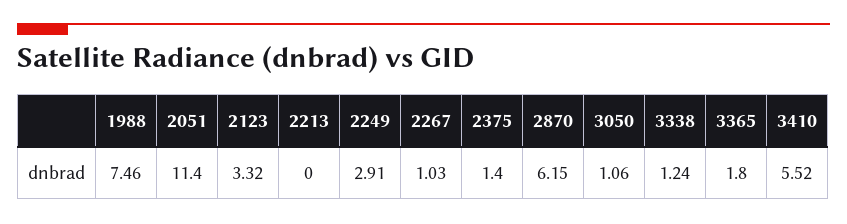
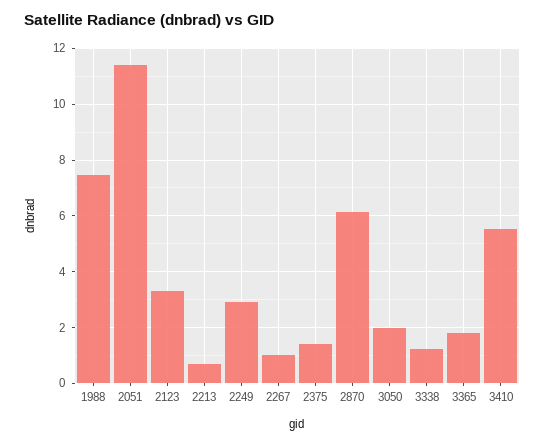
2213: 0 -> 0.75
3050: 1.06 -> 2

